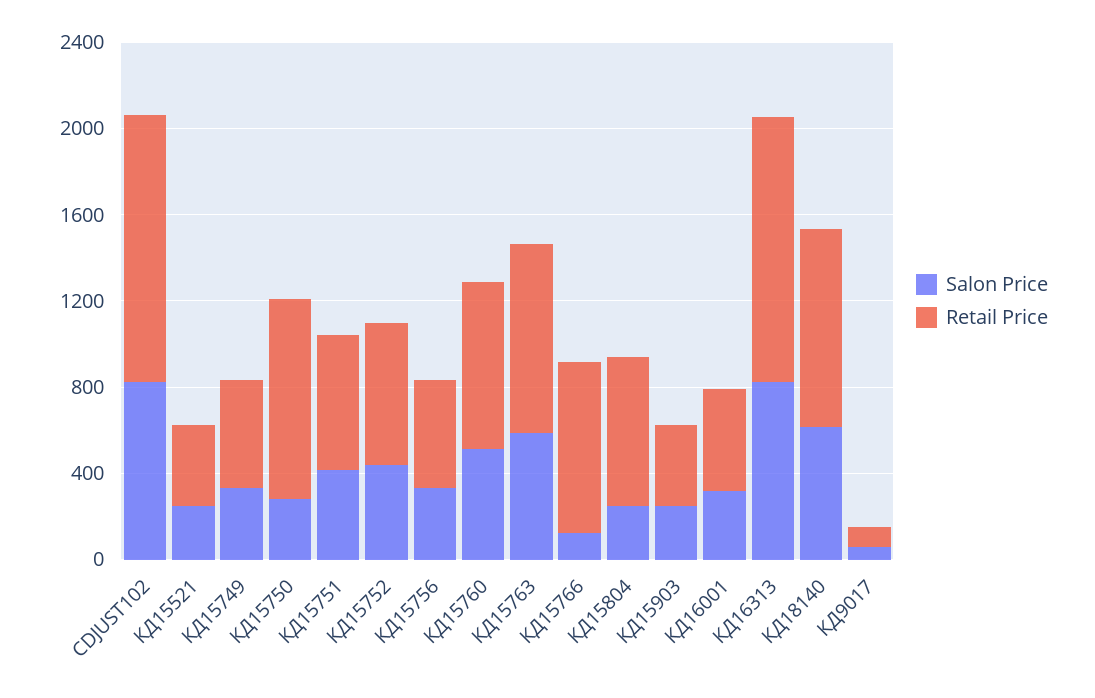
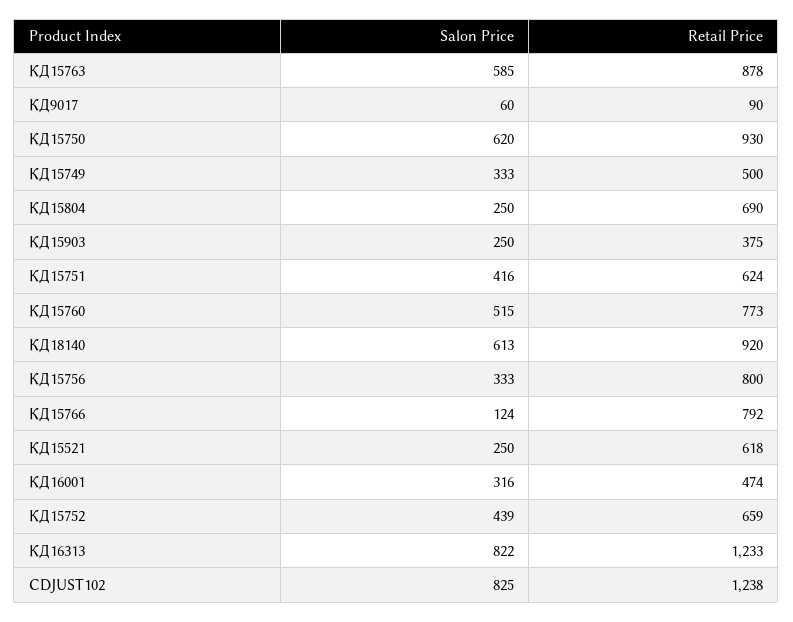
Retail Price, КД15521: 400 -> 618
Salon Price, КД15750: 300 -> 620
Retail Price, КД15756: 500 -> 800

